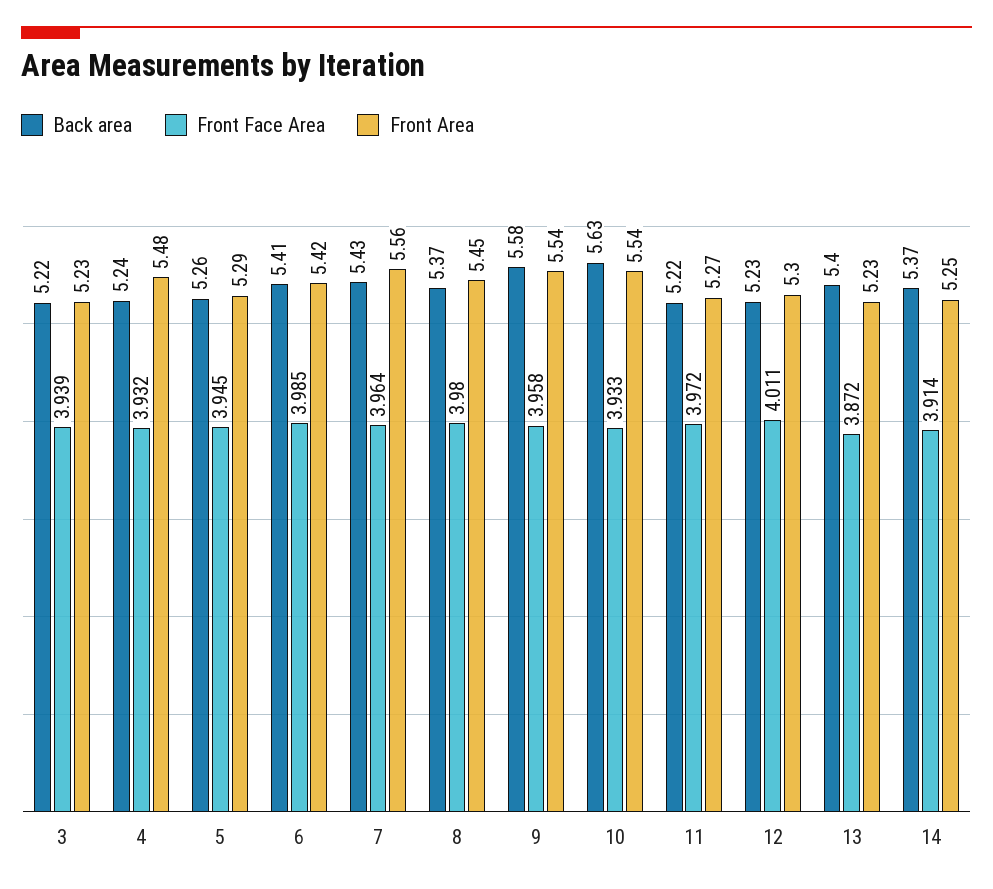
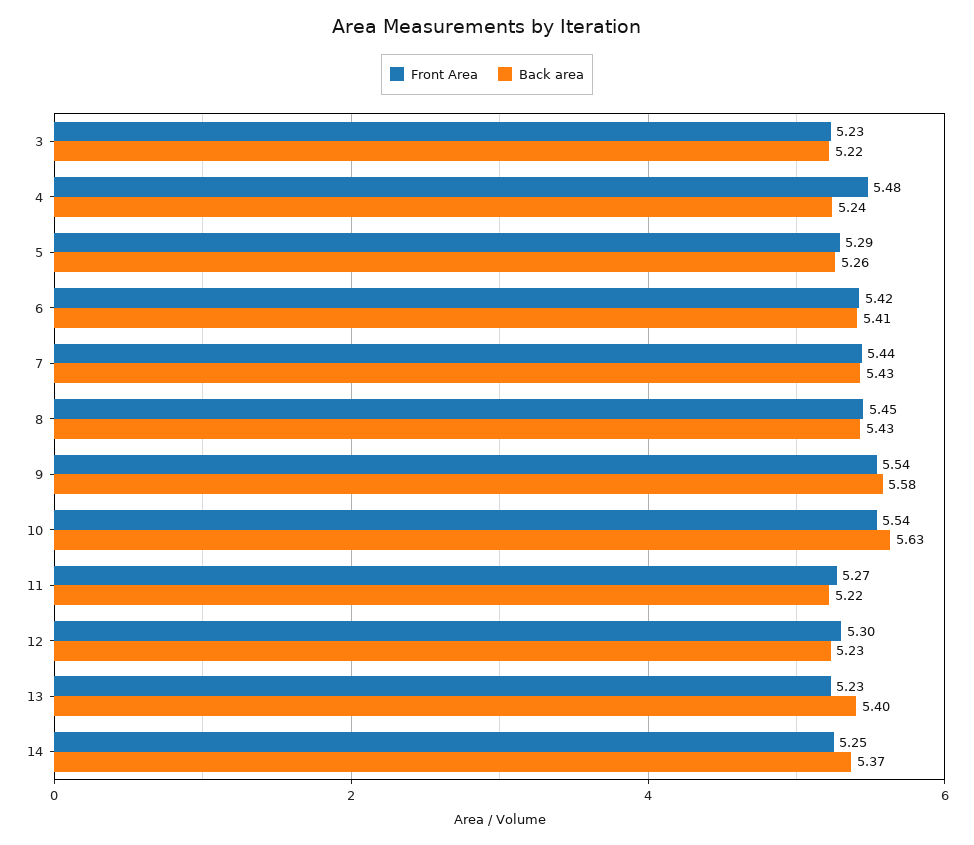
Front Face Area, 3: 3.939 -> none
Front Face Area, 4: 3.932 -> none
Front Face Area, 5: 3.945 -> none
Front Face Area, 6: 3.985 -> none
Front Face Area, 7: 3.964 -> none
Front Area, 7: 5.56 -> 5.44
Back area, 8: 5.37 -> 5.43
Front Face Area, 8: 3.98 -> none
Front Face Area, 9: 3.958 -> none
Front Face Area, 10: 3.933 -> none
Front Face Area, 11: 3.972 -> none
Front Face Area, 12: 4.011 -> none
Front Face Area, 13: 3.872 -> none
Front Face Area, 14: 3.914 -> none

